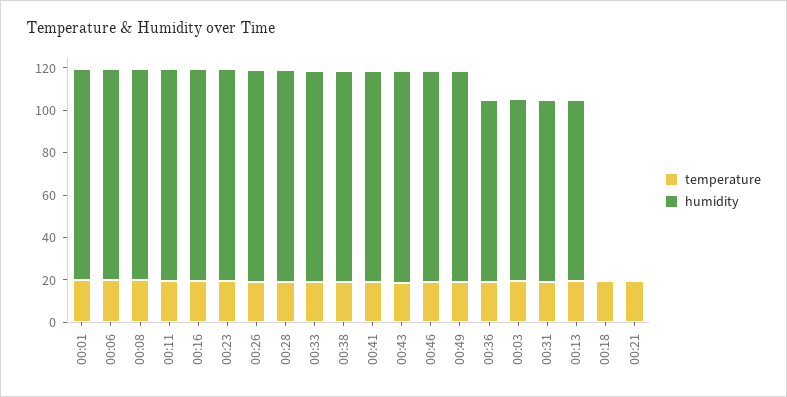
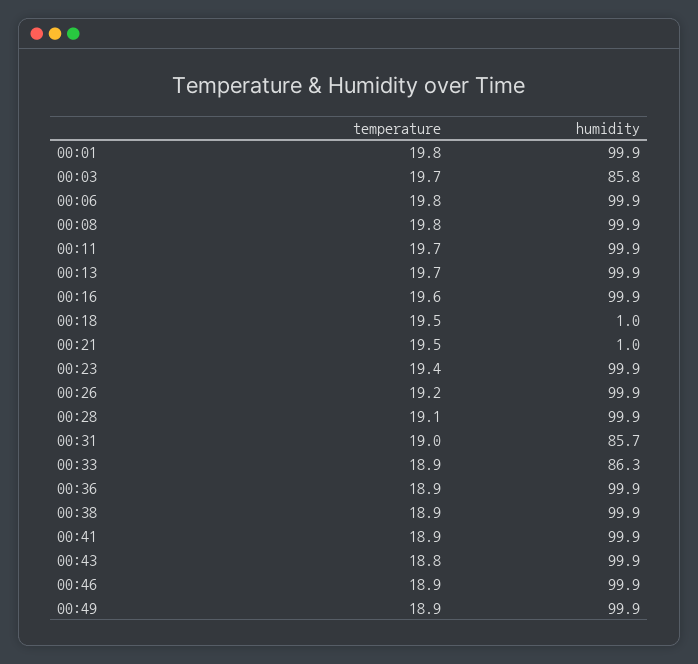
humidity, 00:33: 100 -> 86.3
humidity, 00:36: 85 -> 99.9
humidity, 00:13: 85 -> 99.9

